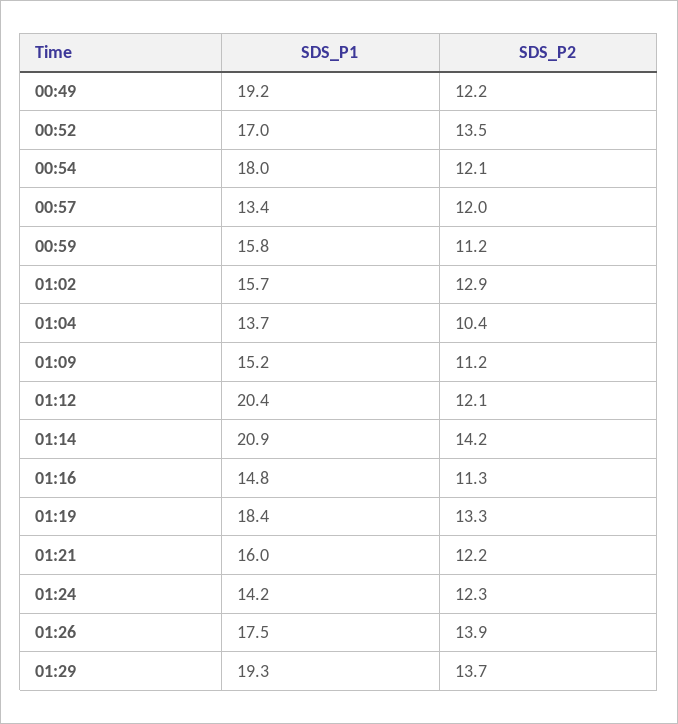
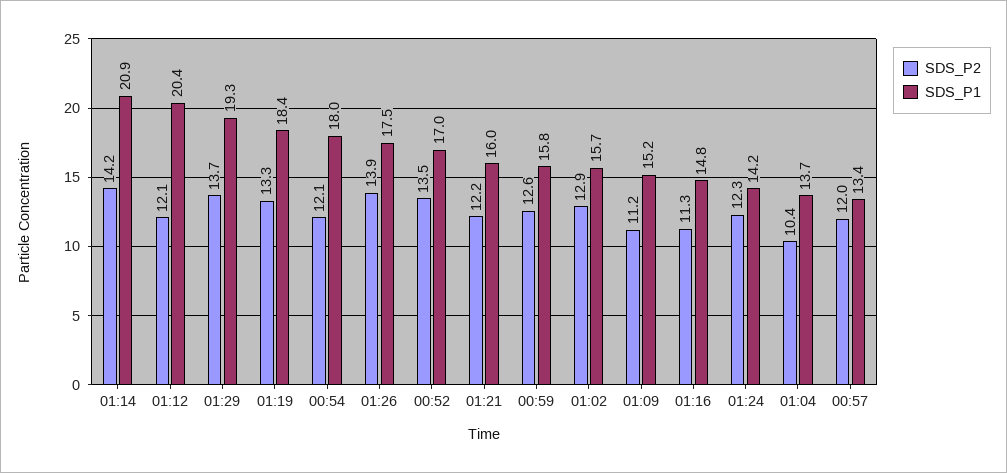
SDS_P1, 00:49: 19.2 -> none
SDS_P2, 00:49: 12.2 -> none
SDS_P2, 00:59: 11.2 -> 12.6

